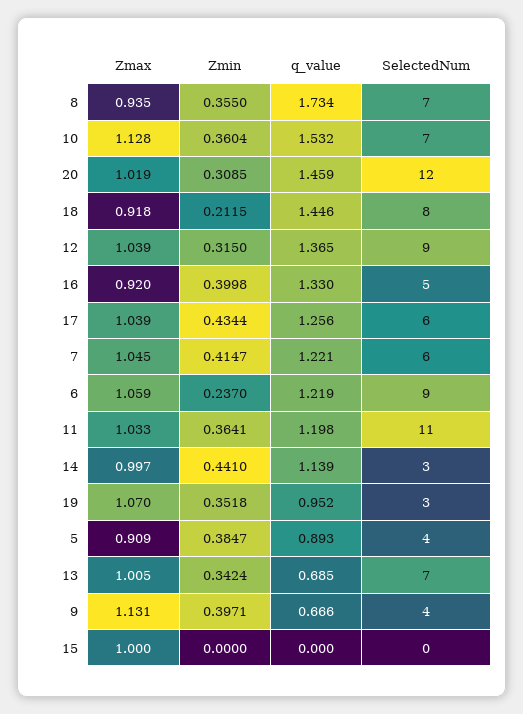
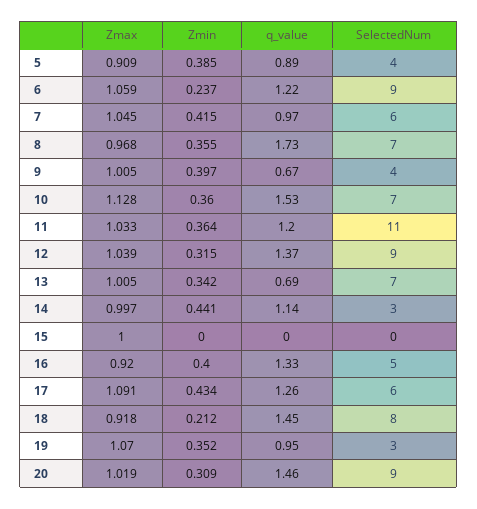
Zmax, 8: 0.935 -> 0.968
SelectedNum, 20: 12 -> 9
Zmax, 17: 1.039 -> 1.091
q_value, 7: 1.221 -> 0.97
Zmax, 9: 1.131 -> 1.005

